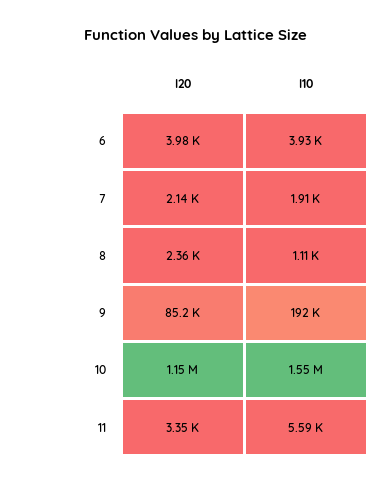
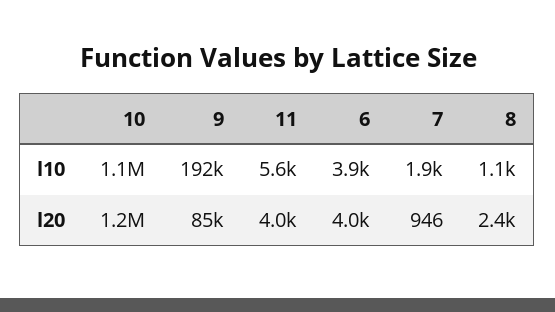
l20, 7: 2140 -> 946
l10, 10: 1550000 -> 1100000
l20, 11: 3350 -> 4000

